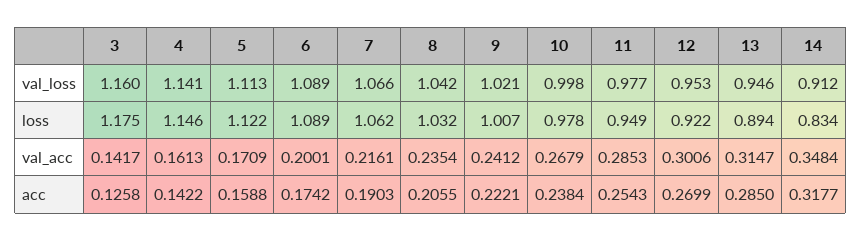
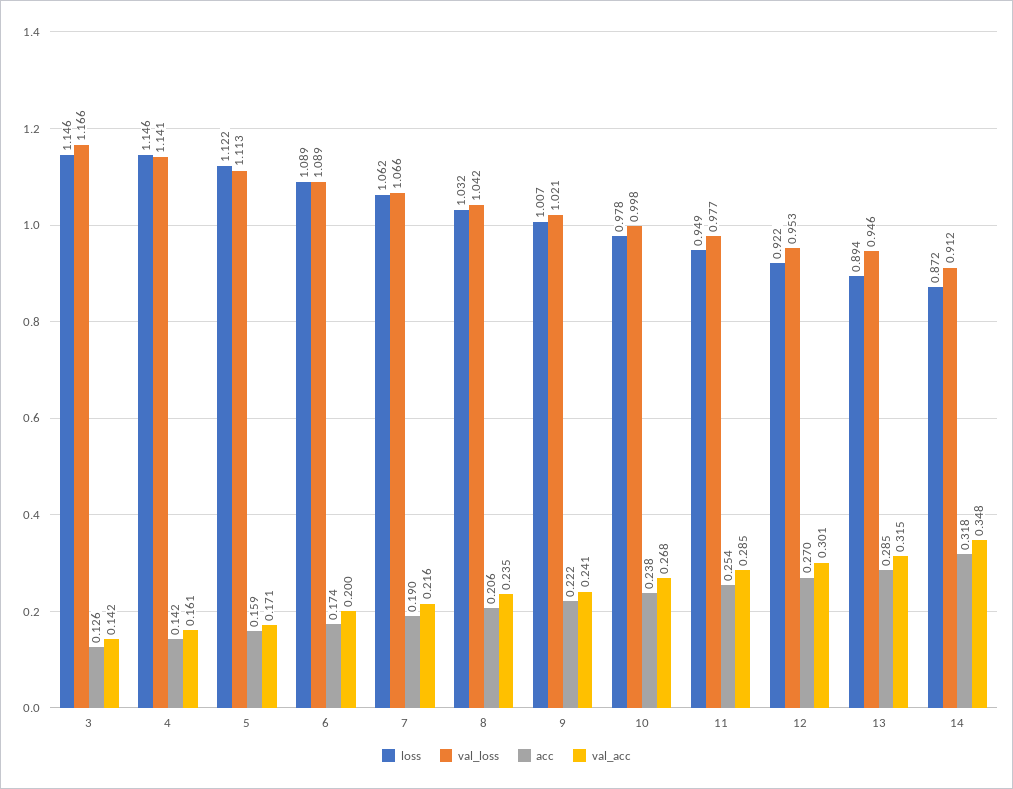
val_loss, 3: 1.16 -> 1.166
loss, 3: 1.175 -> 1.146
loss, 14: 0.834 -> 0.872

